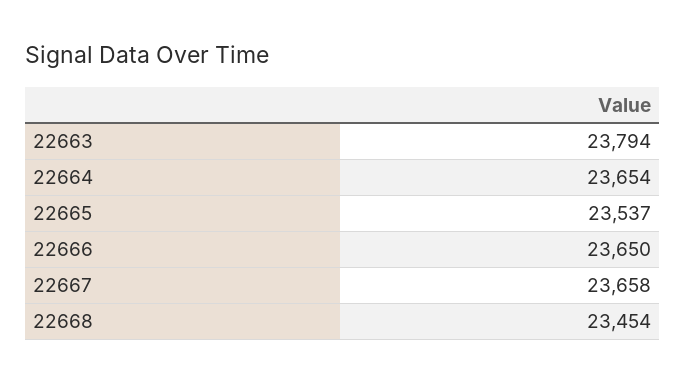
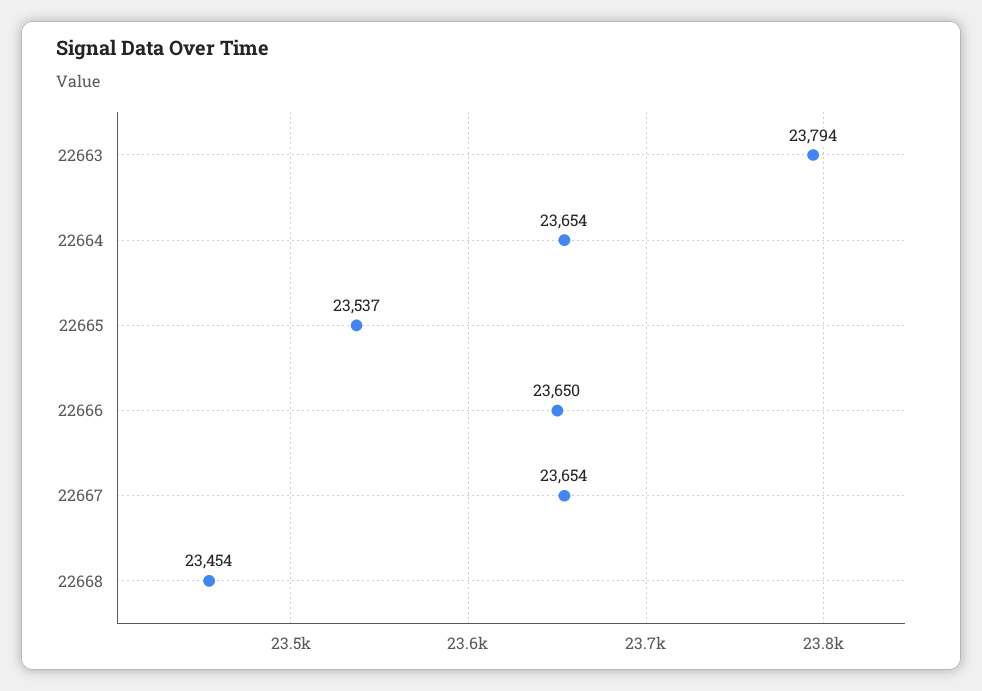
22667: 23658 -> 23654

